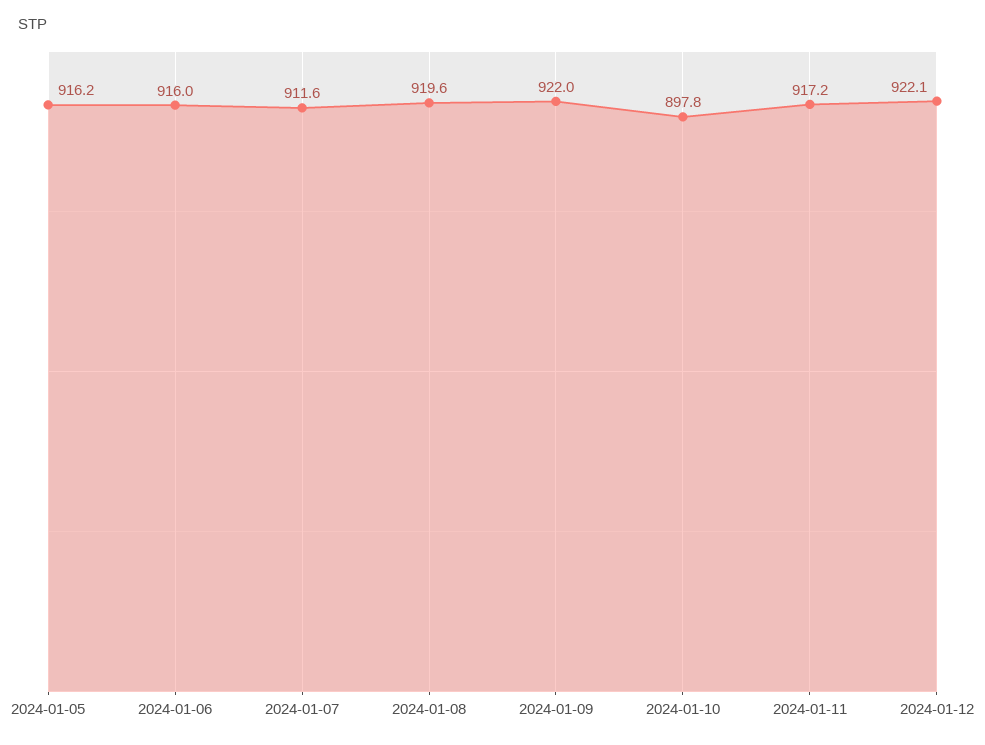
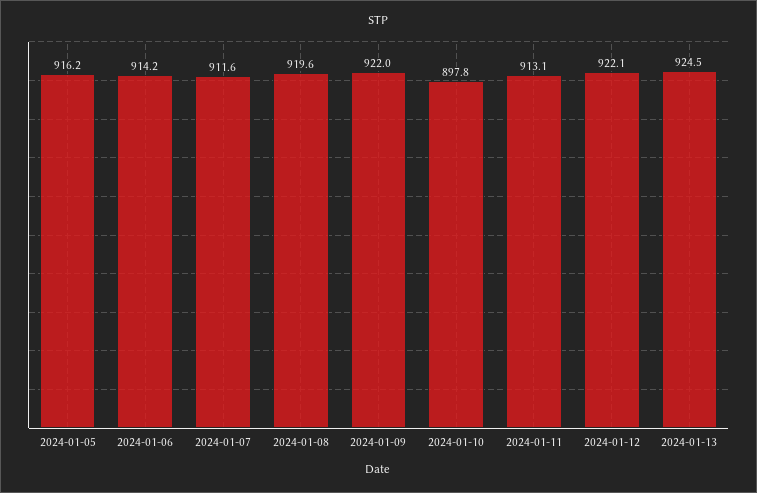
2024-01-06: 916 -> 914.2
2024-01-11: 917.2 -> 913.1
2024-01-13: none -> 924.5

